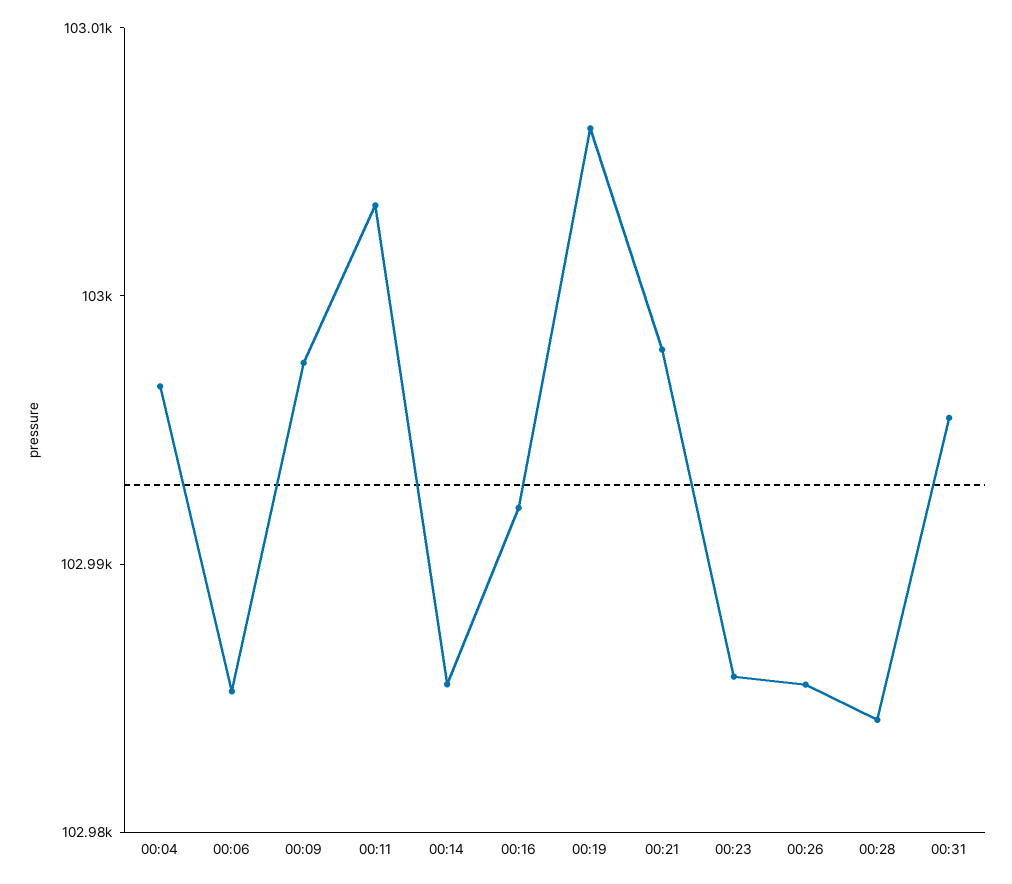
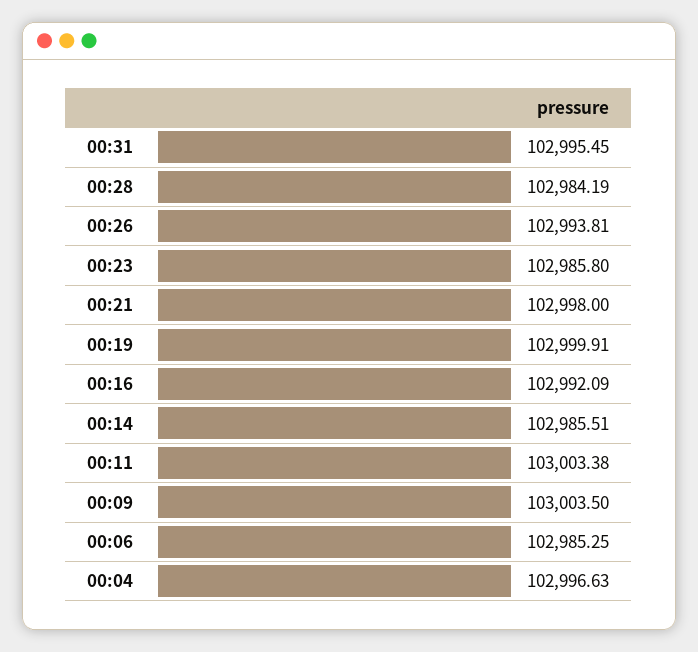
00:09: 102998 -> 103003.5
00:19: 103006 -> 102999.91
00:26: 102986 -> 102993.81

